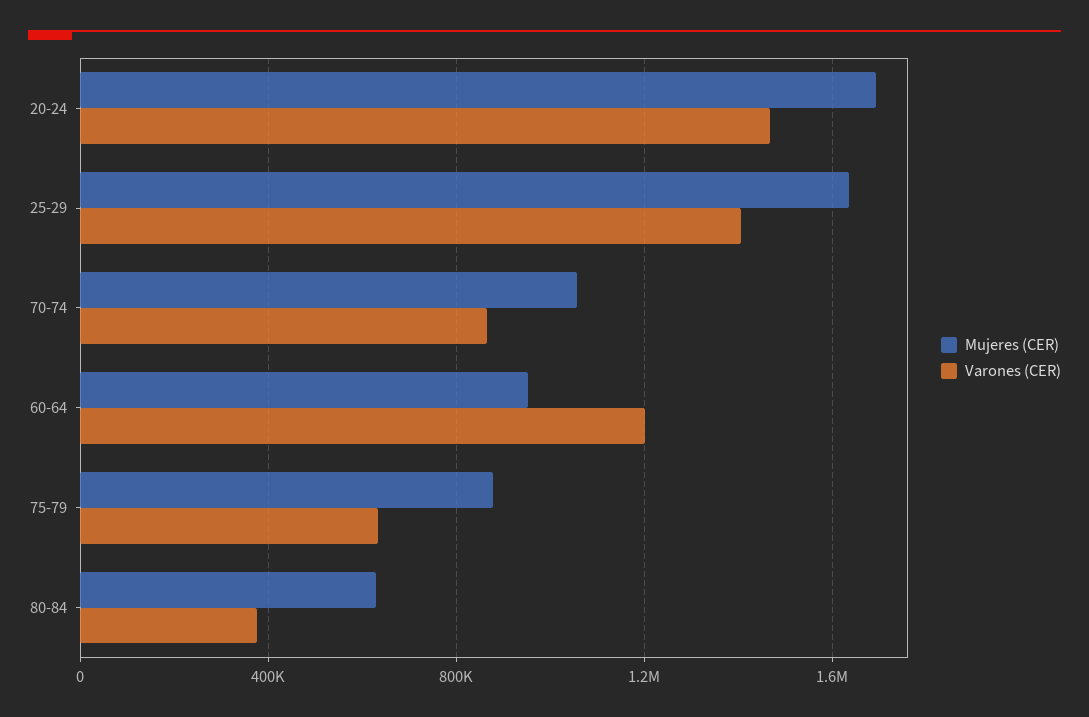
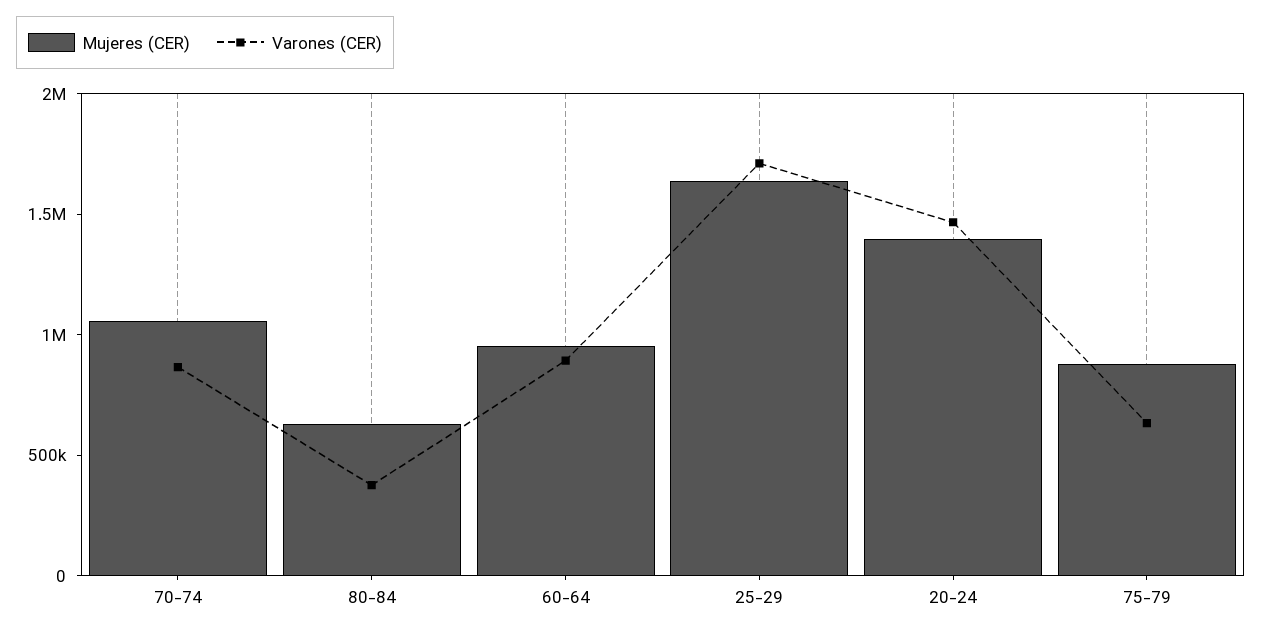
Mujeres (CER), 20-24: 1700000 -> 1400000
Varones (CER), 25-29: 1400000 -> 1700000
Varones (CER), 60-64: 1200000 -> 900000

